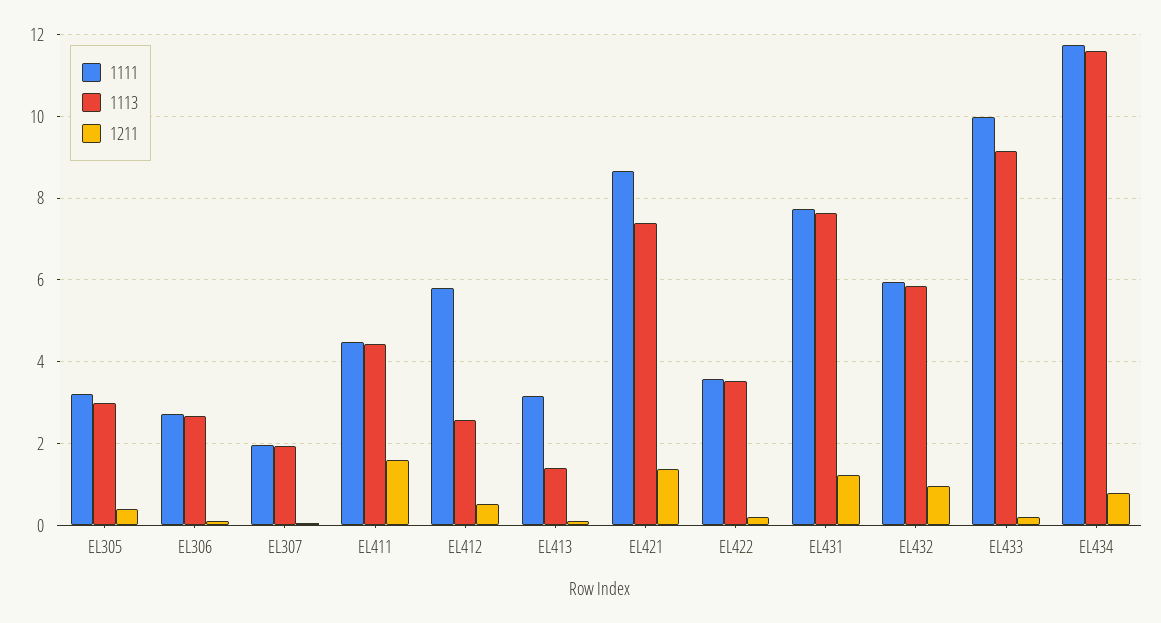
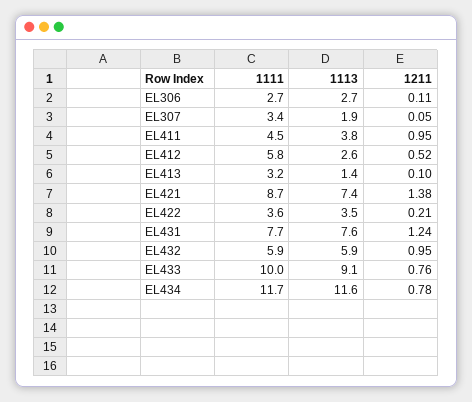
1111, EL305: 3.2 -> none
1113, EL305: 3 -> none
1211, EL305: 0.4 -> none
1111, EL307: 2 -> 3.4
1113, EL411: 4.4 -> 3.8
1211, EL411: 1.6 -> 0.95
1211, EL433: 0.2 -> 0.76

